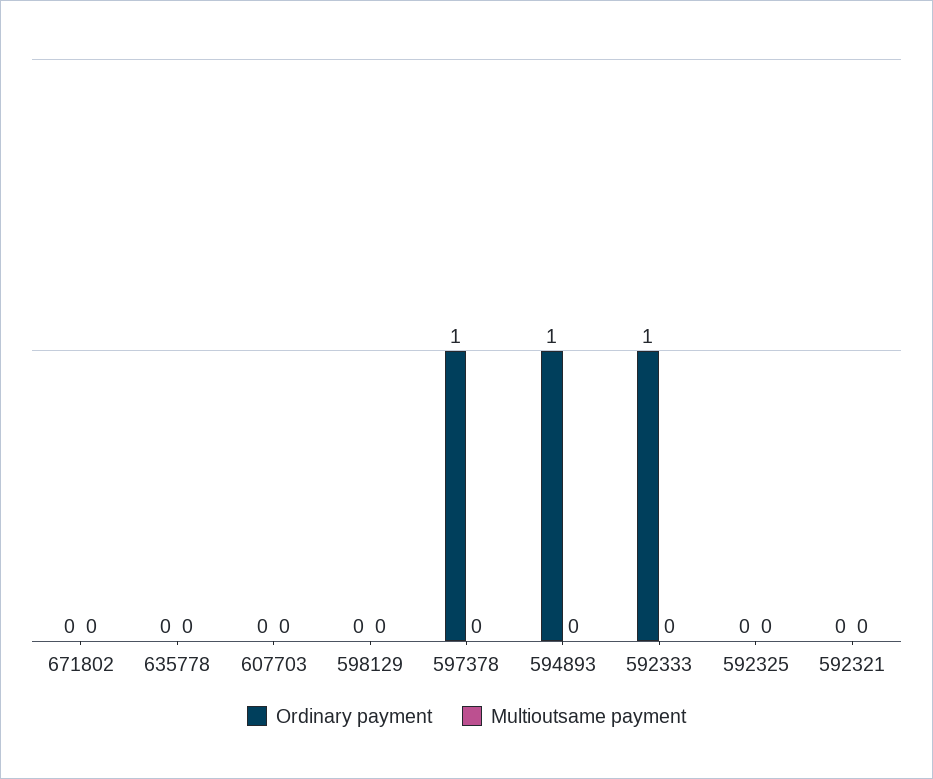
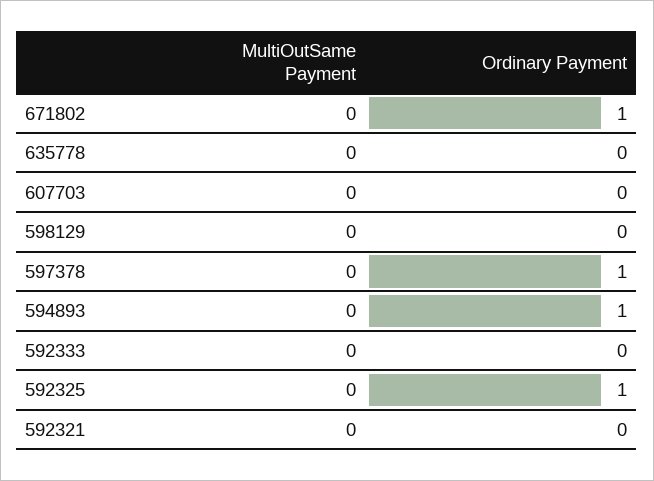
Ordinary payment, 671802: 0 -> 1
Ordinary payment, 592333: 1 -> 0
Ordinary payment, 592325: 0 -> 1

